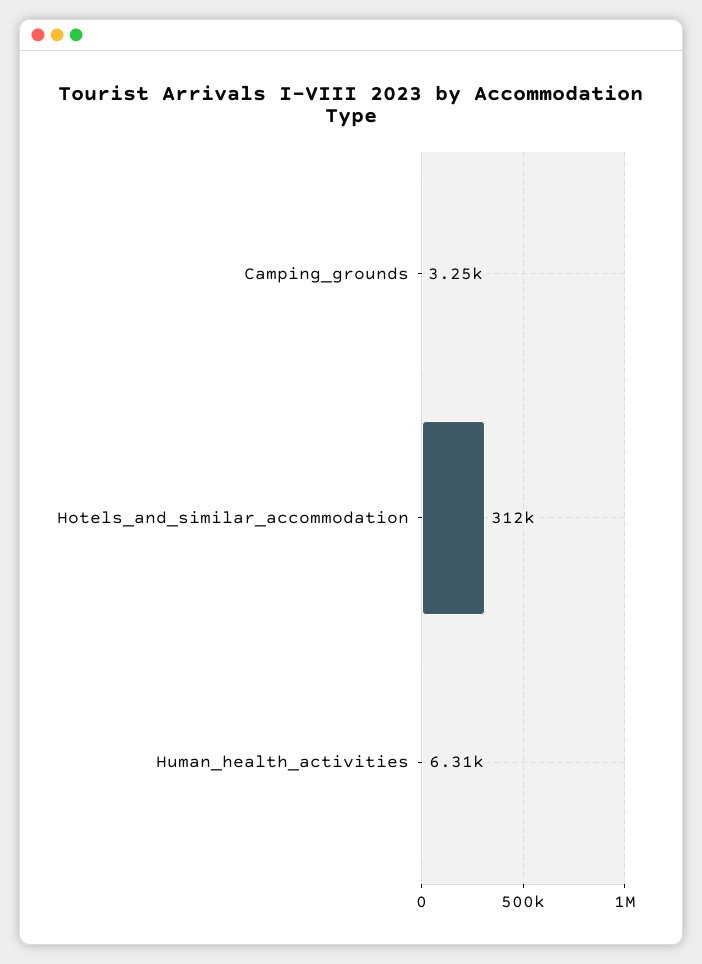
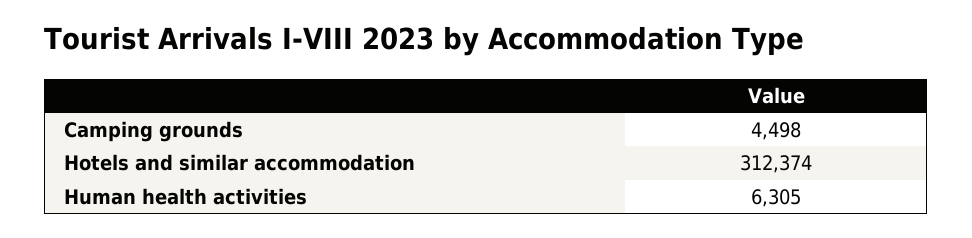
Camping_grounds: 3250 -> 4498

